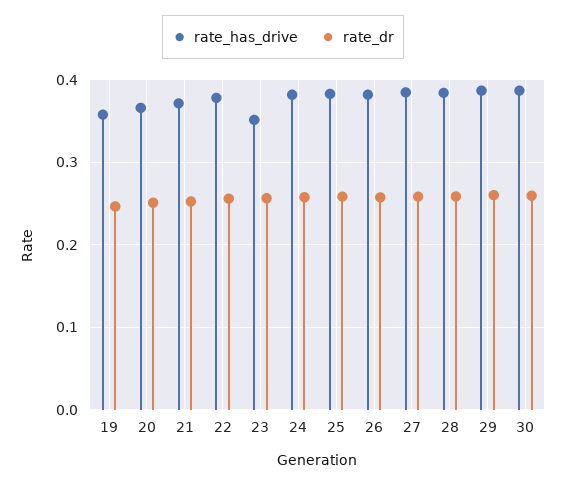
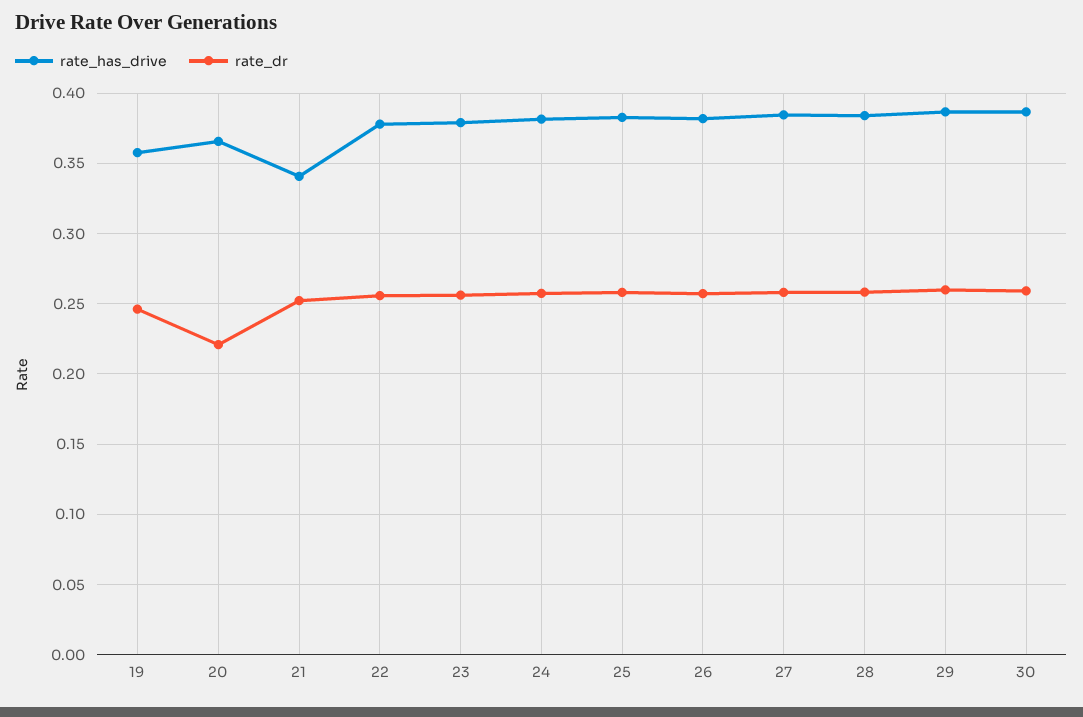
rate_dr, 20: 0.25 -> 0.22
rate_has_drive, 21: 0.37 -> 0.34
rate_has_drive, 23: 0.35 -> 0.38

